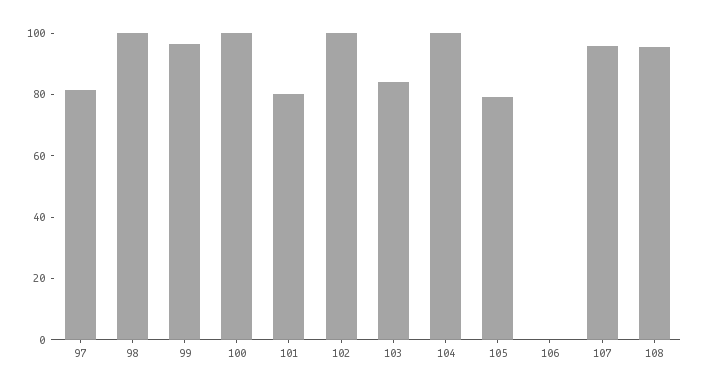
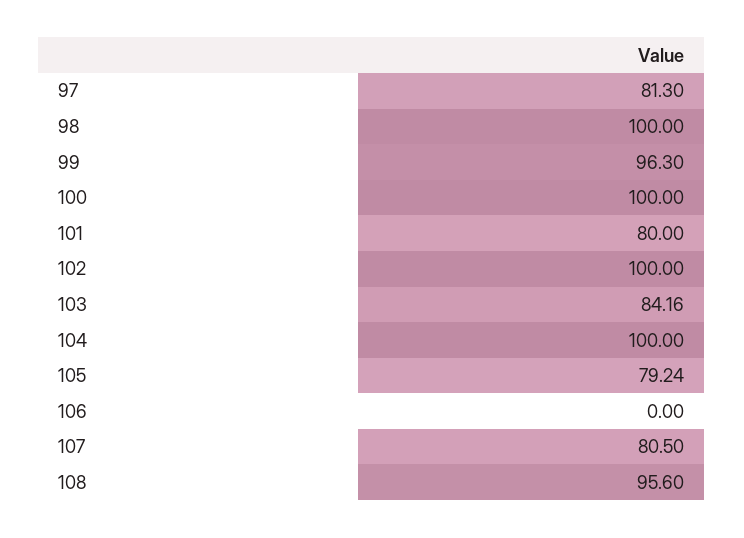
107: 95 -> 80.5

